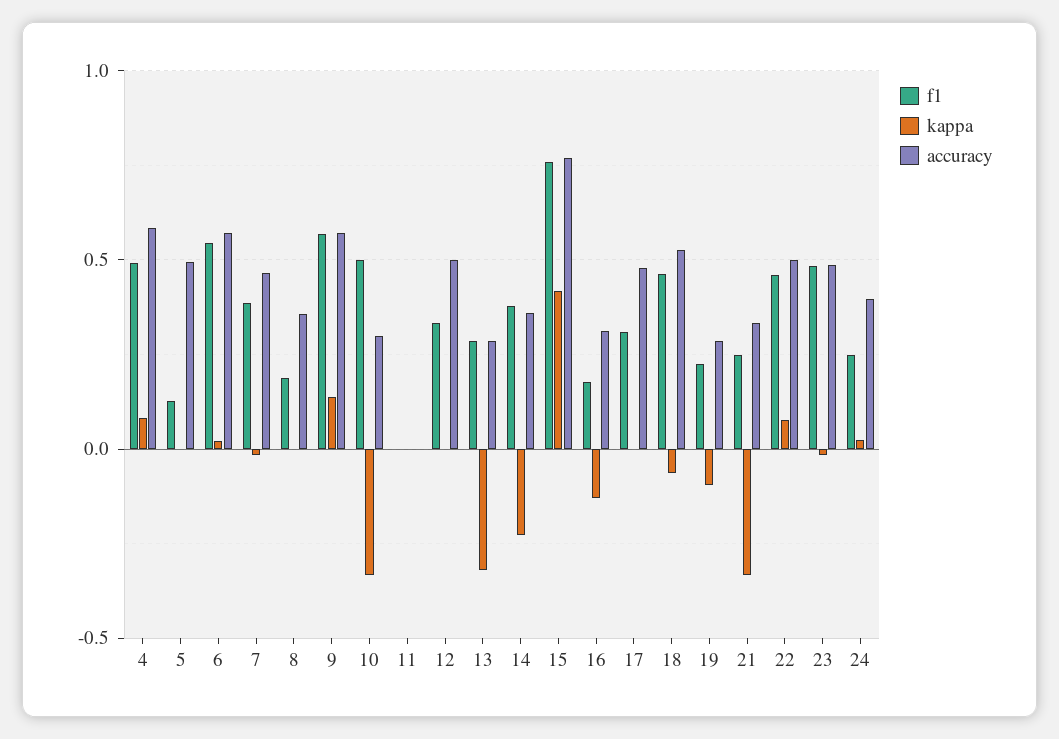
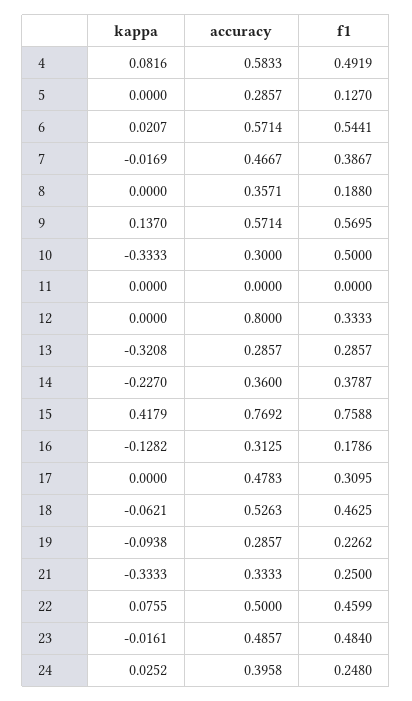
accuracy, 5: 0.5 -> 0.2857
accuracy, 12: 0.5 -> 0.8

